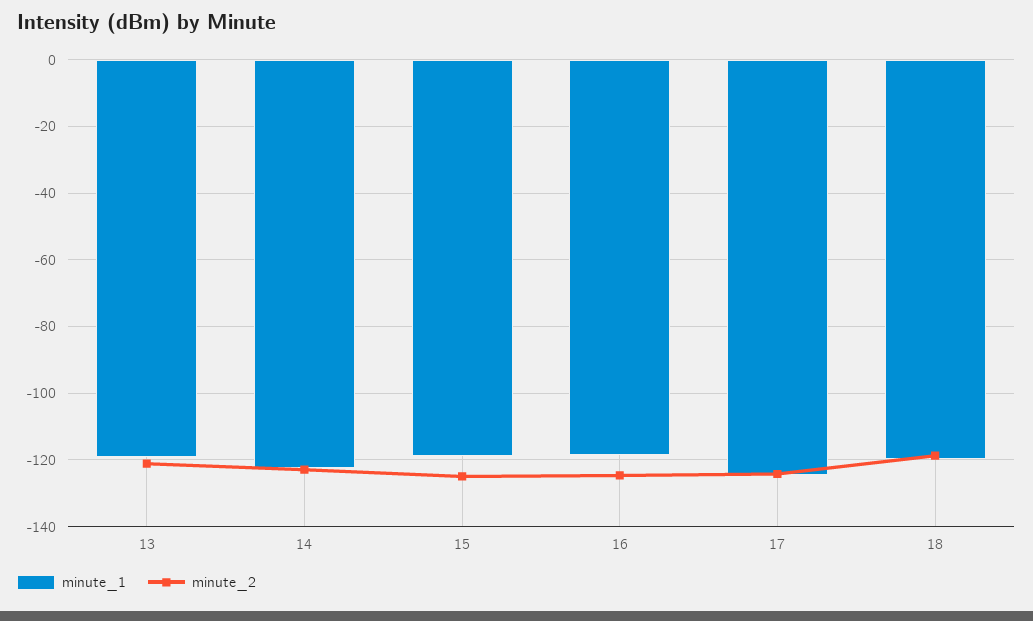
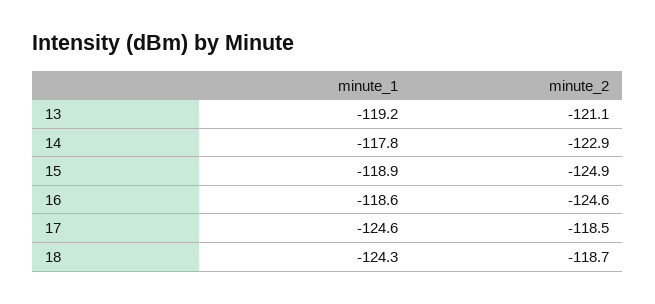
minute_1, 14: -122 -> -117.8
minute_2, 17: -124 -> -118.5
minute_1, 18: -120 -> -124.3

